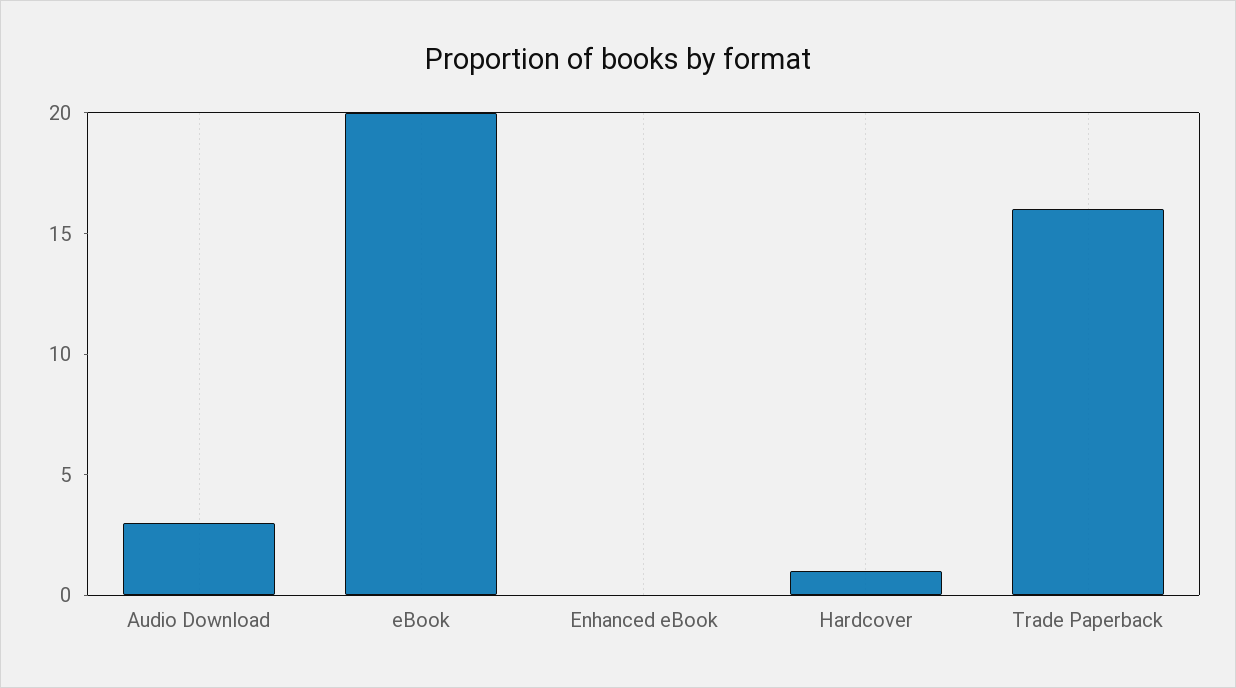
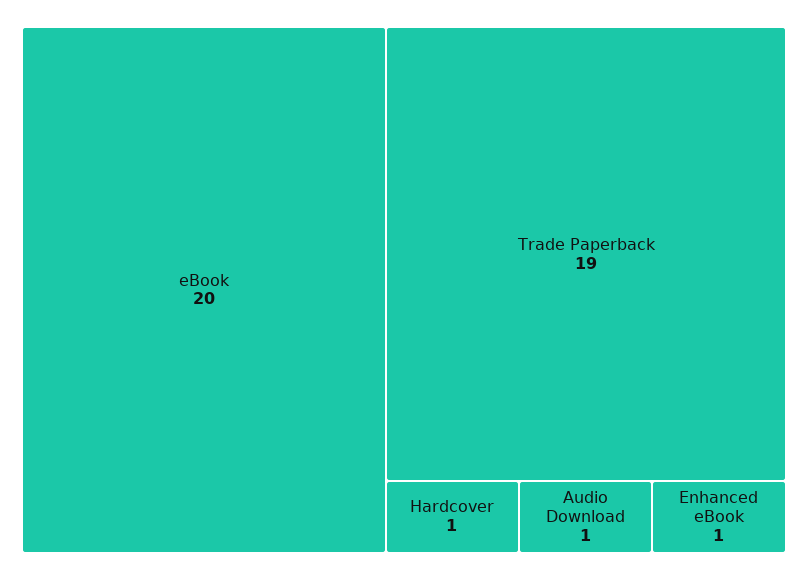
Audio Download: 3 -> 1
Enhanced eBook: 0 -> 1
Trade Paperback: 16 -> 19

